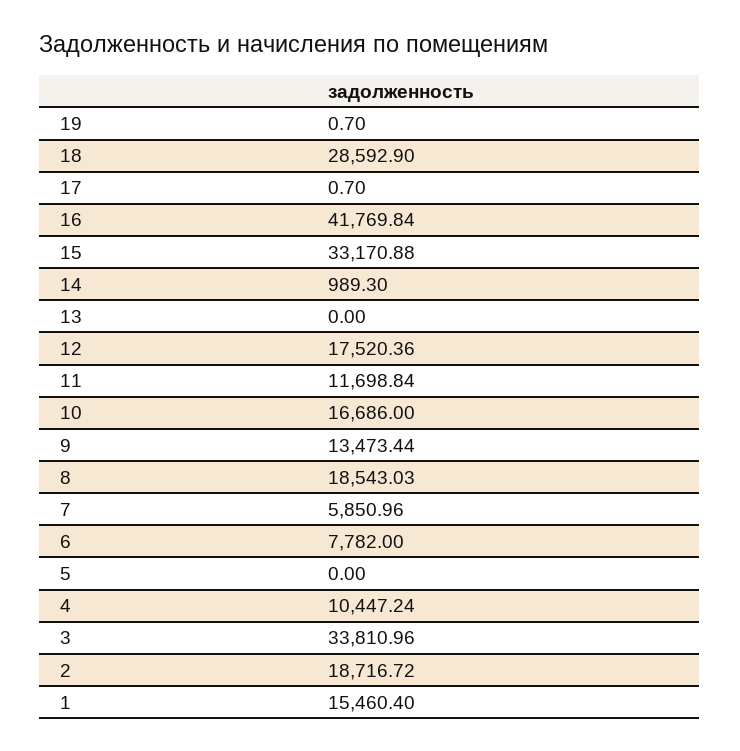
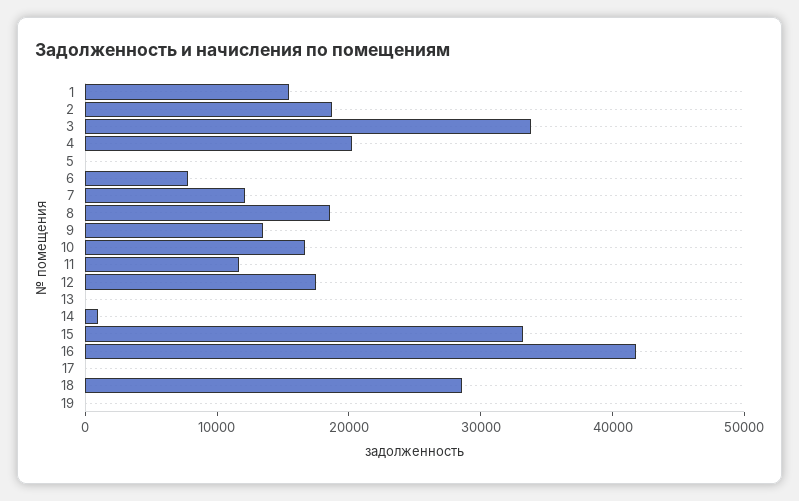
7: 5850.96 -> 12000
4: 10447.24 -> 20000

